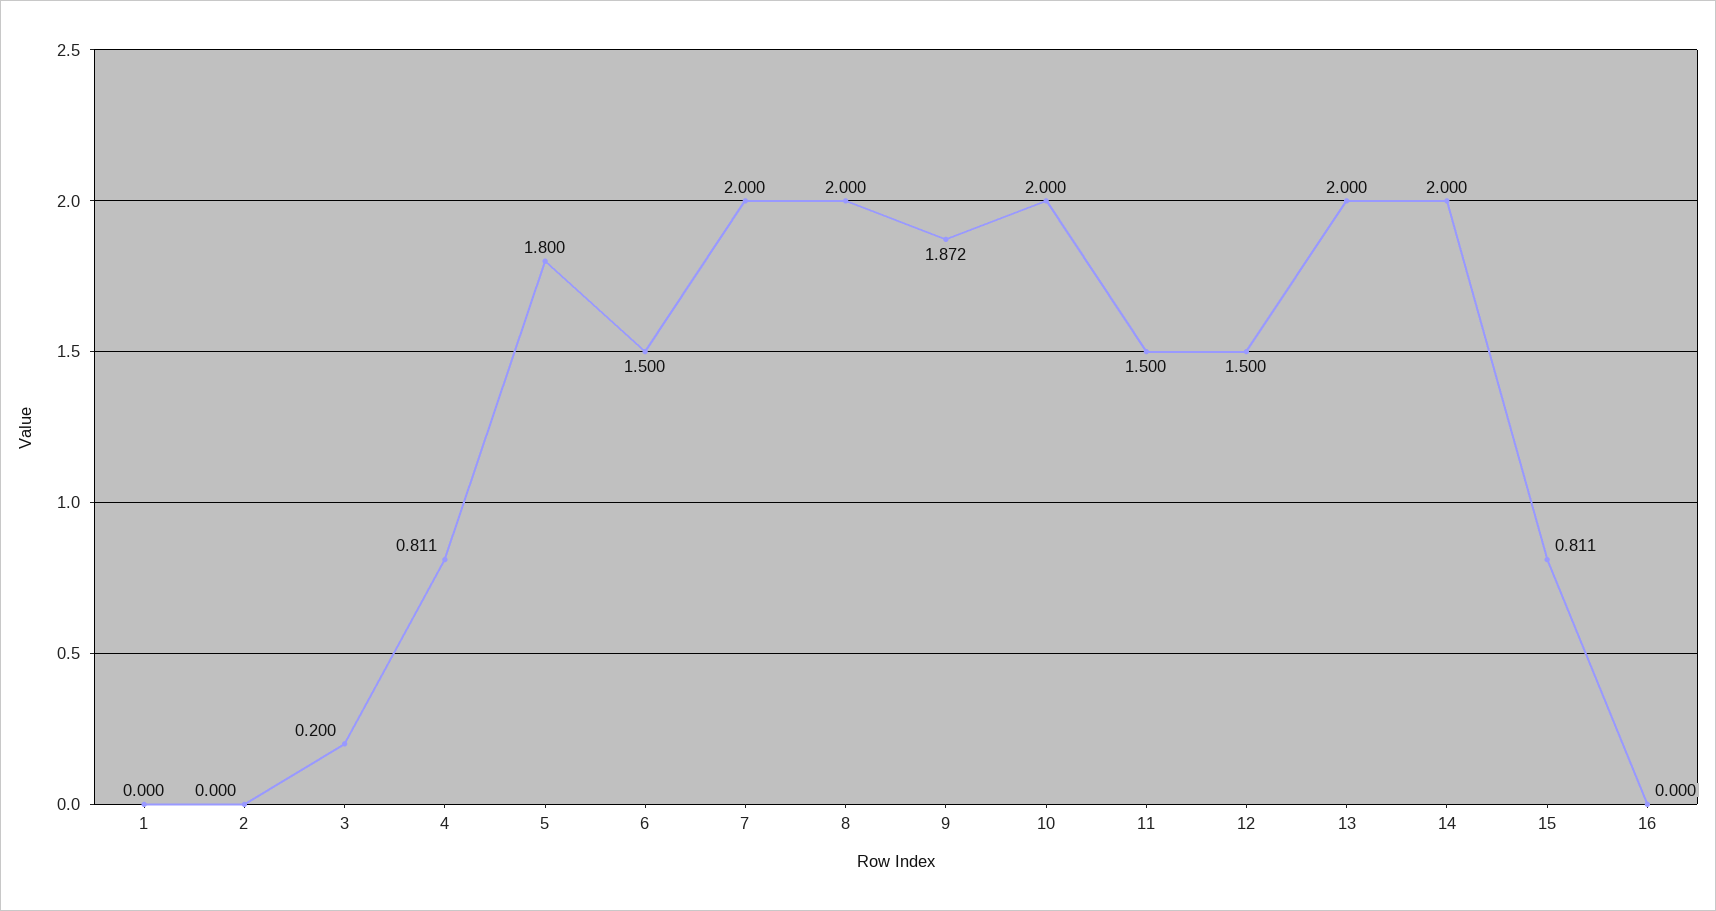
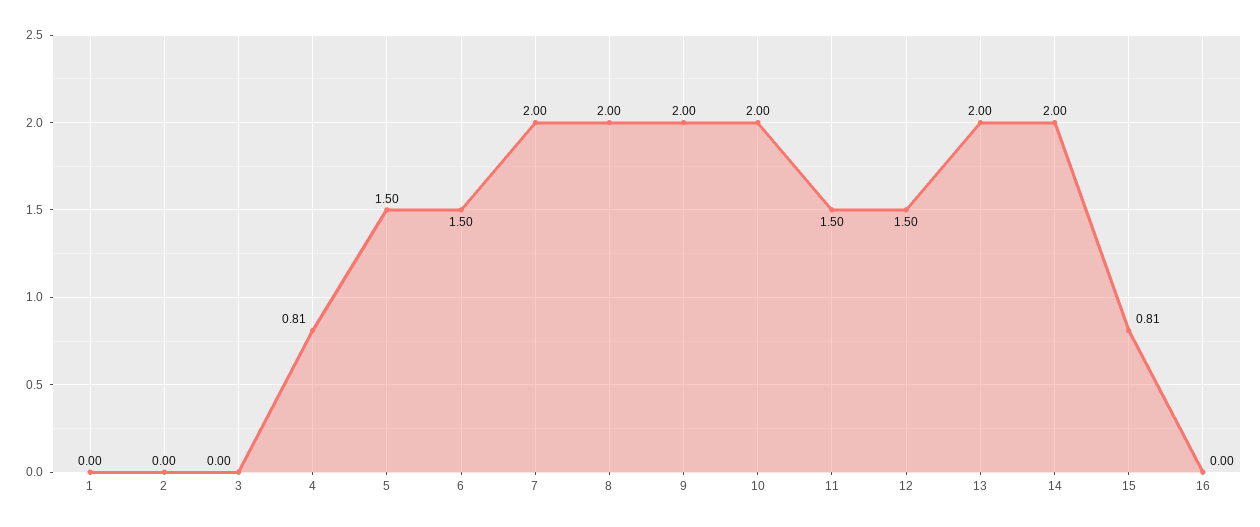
3: 0.2 -> 0
5: 1.8 -> 1.5
9: 1.872 -> 2

